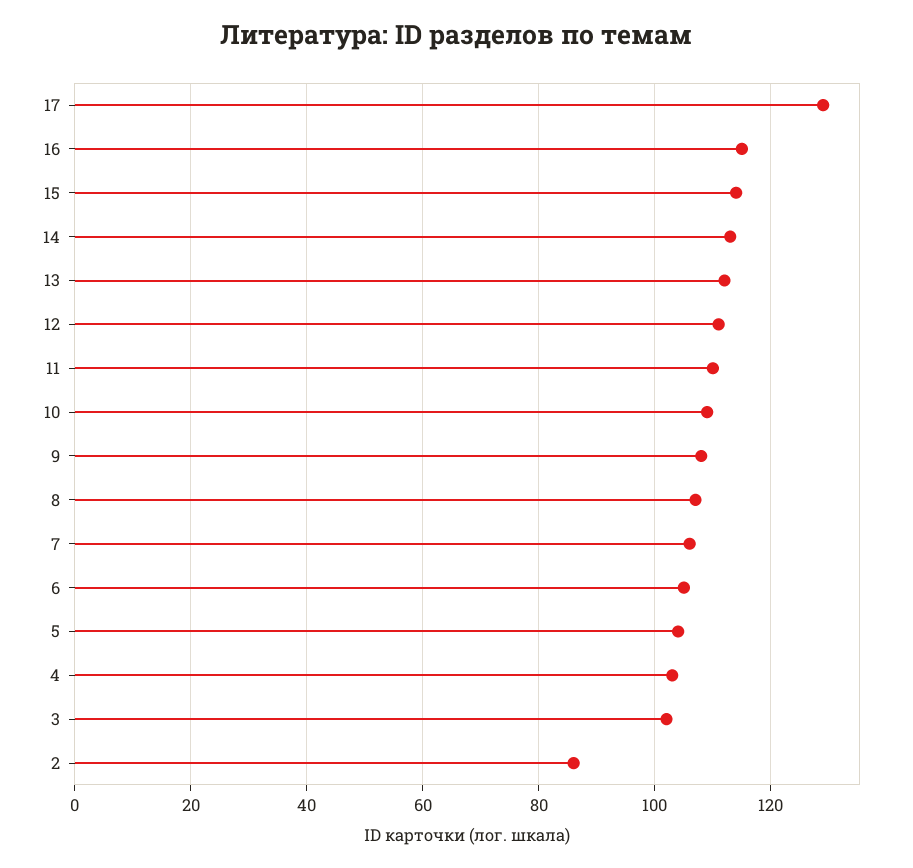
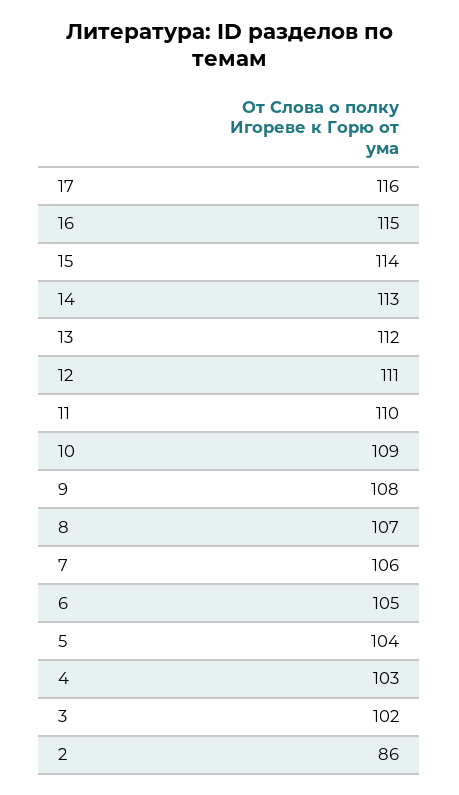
17: 130 -> 116

